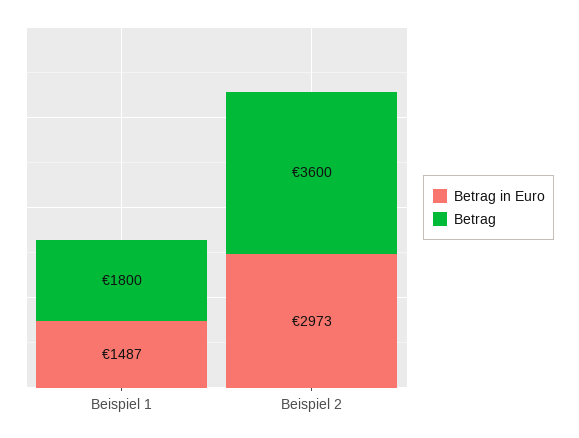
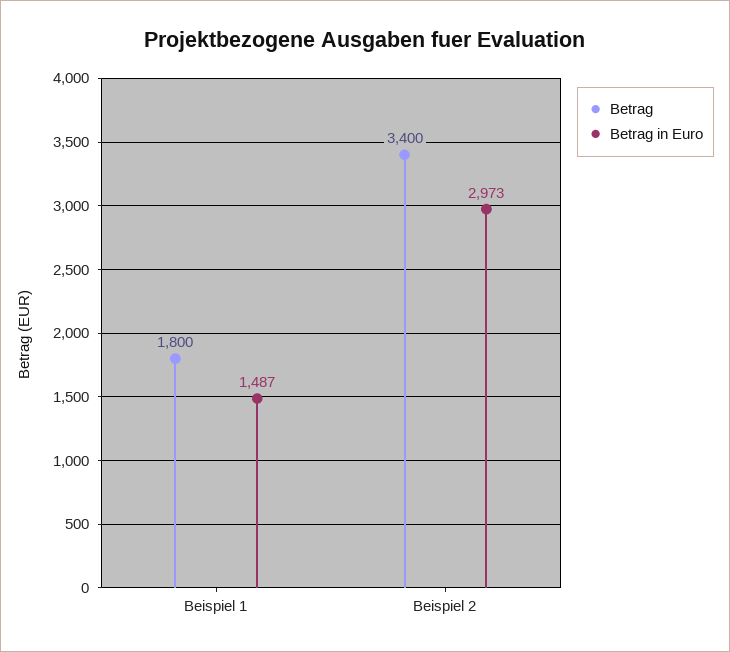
Betrag, Beispiel 2: 3600 -> 3400

